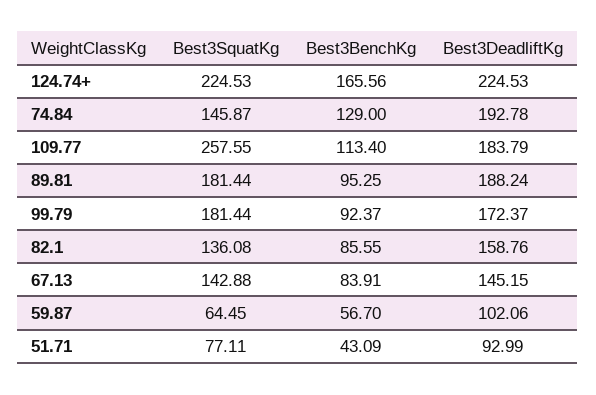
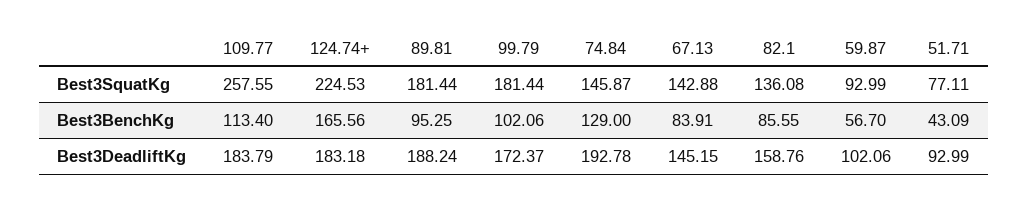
Best3DeadliftKg, 124.74+: 224.53 -> 183.18
Best3BenchKg, 99.79: 92.37 -> 102.06
Best3SquatKg, 59.87: 64.45 -> 92.99

